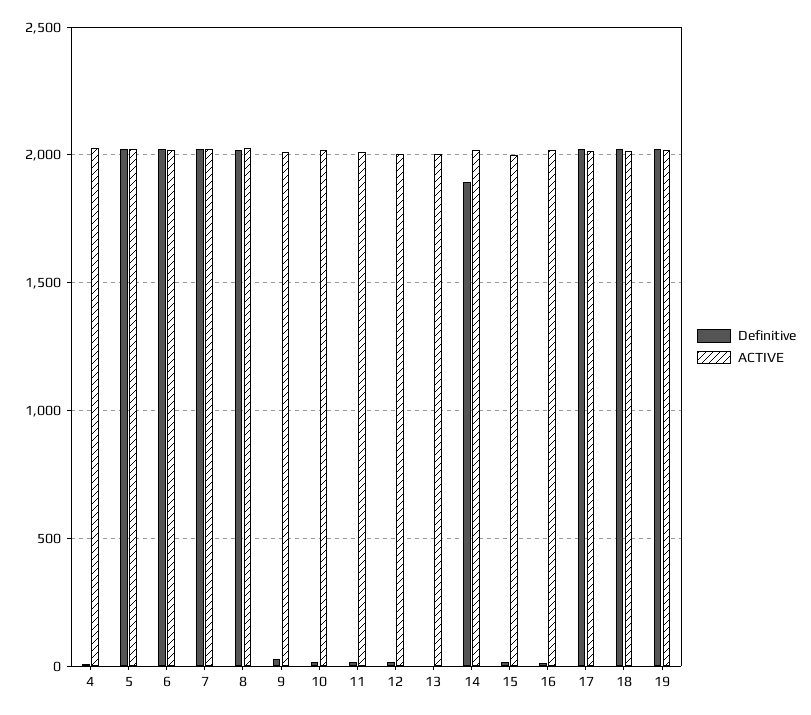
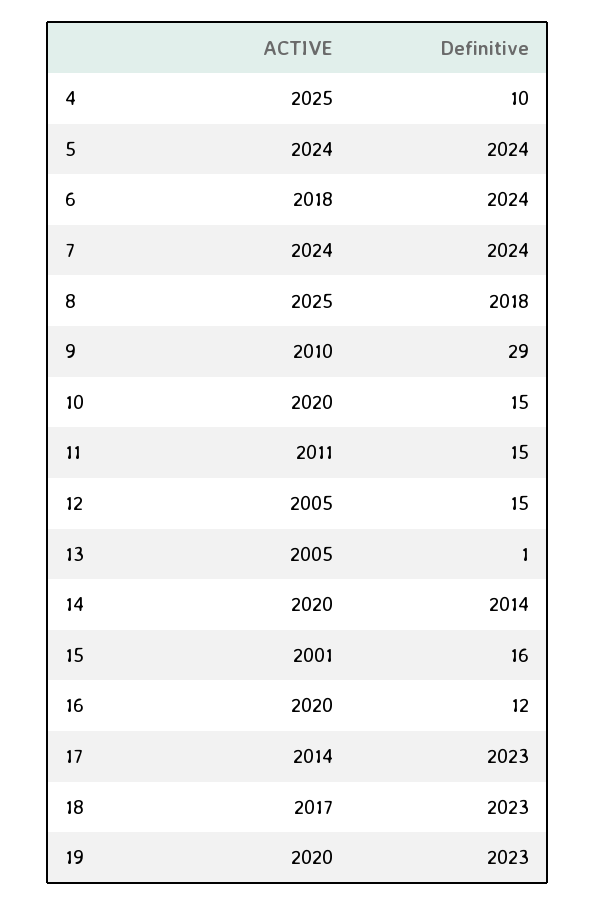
Definitive, 14: 1900 -> 2014

